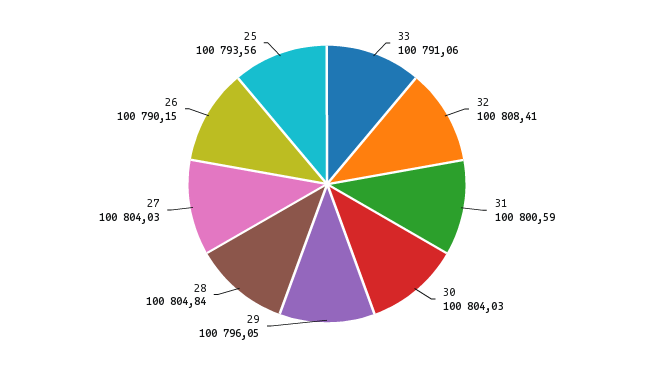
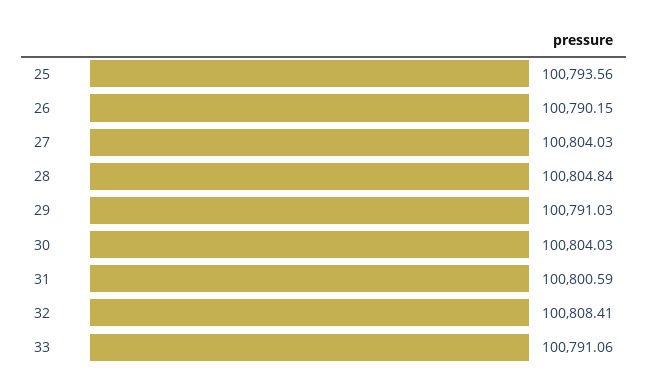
29: 100796.05 -> 100791.03

